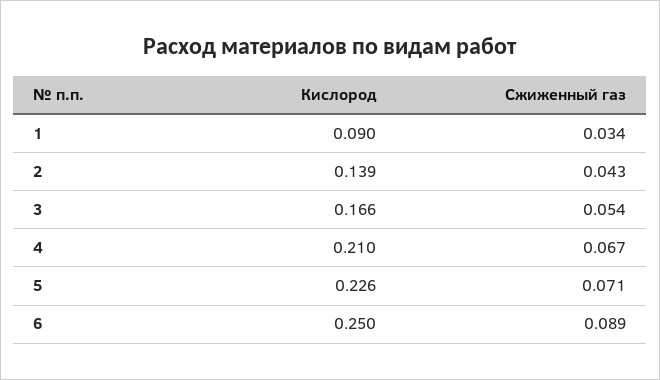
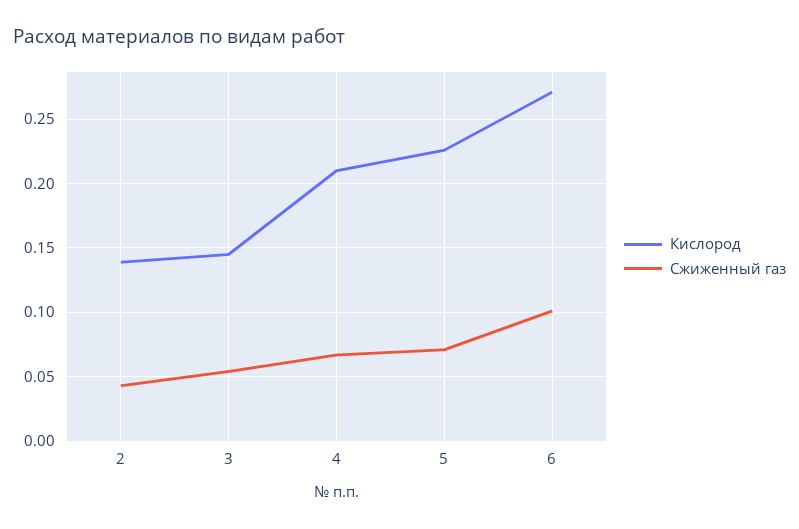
Кислород, 1: 0.09 -> none
Сжиженный газ, 1: 0.034 -> none
Кислород, 3: 0.166 -> 0.145
Кислород, 6: 0.25 -> 0.27
Сжиженный газ, 6: 0.089 -> 0.1

